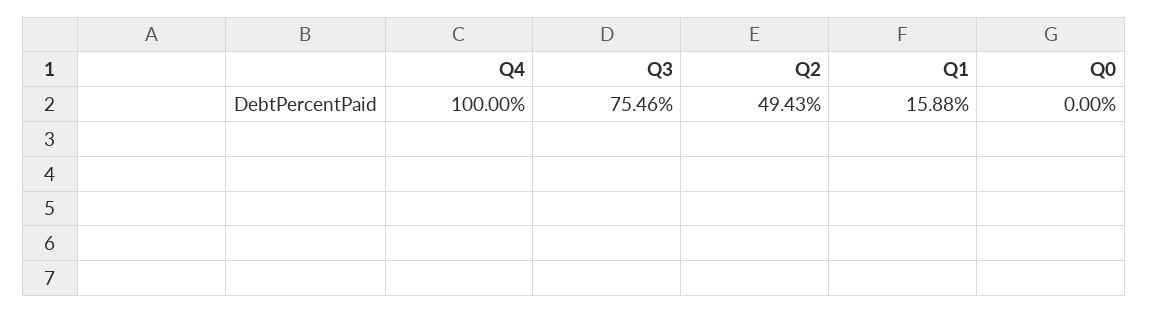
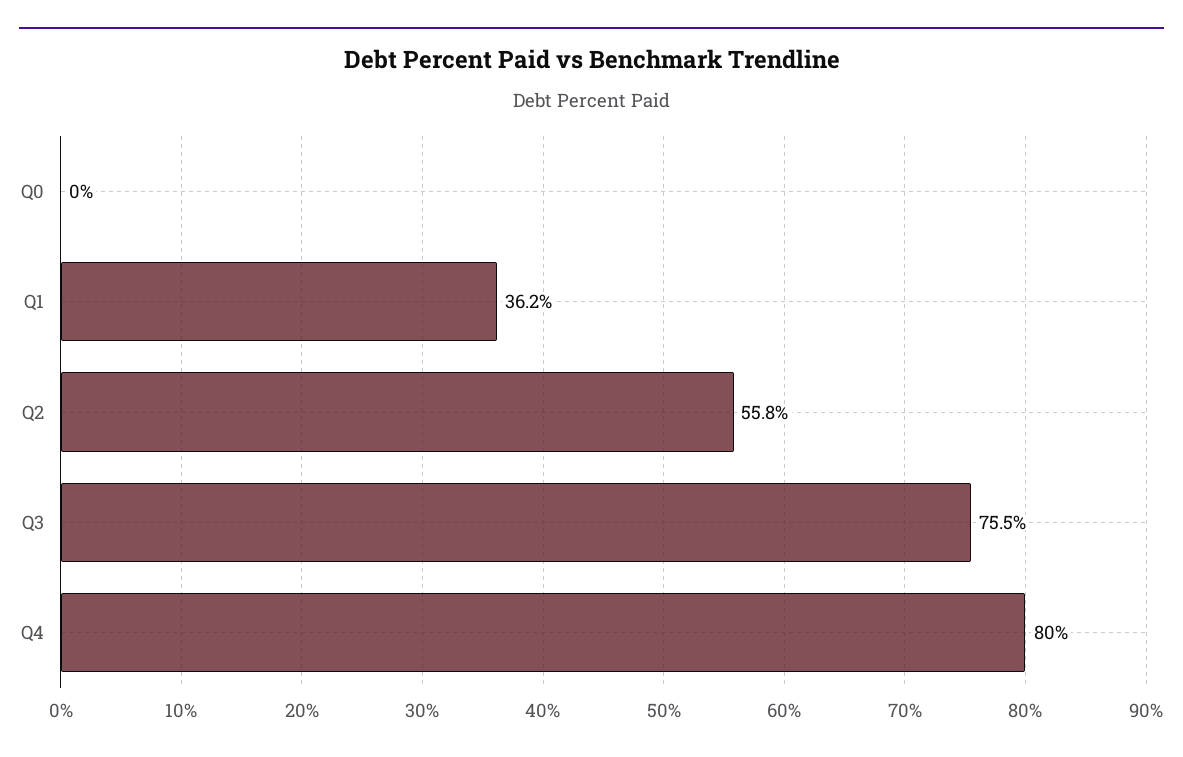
Q4: 100 -> 80
Q2: 49.43 -> 55.8
Q1: 15.88 -> 36.2

